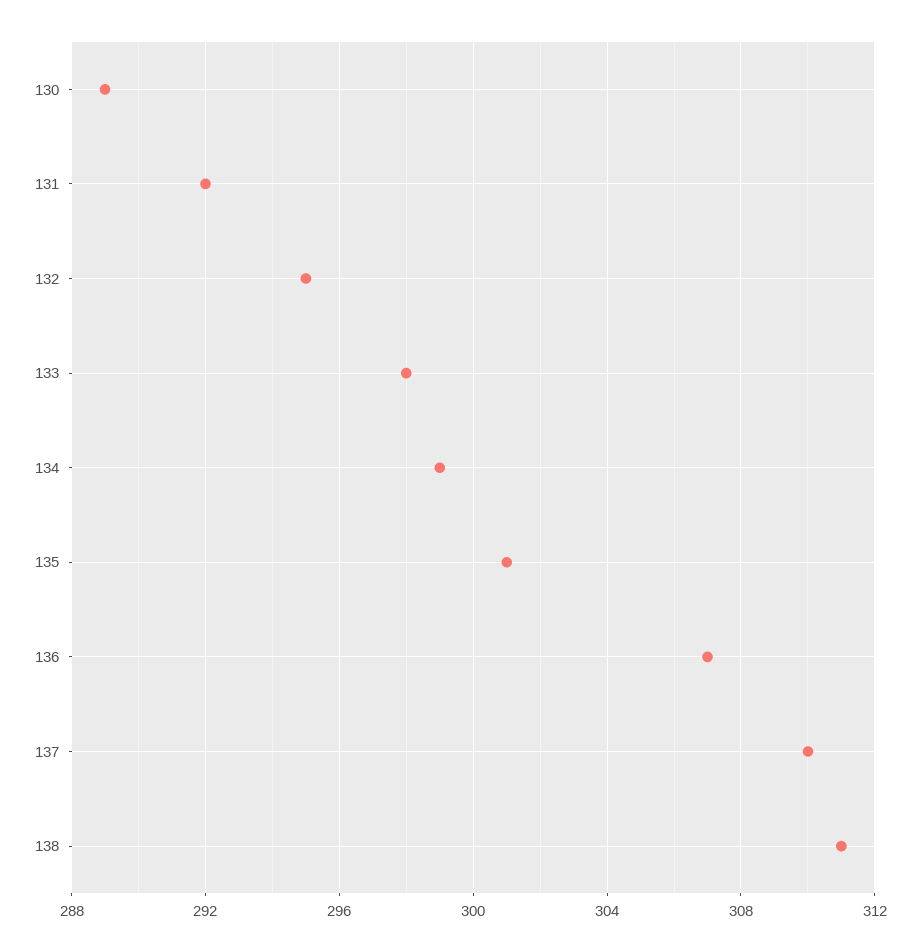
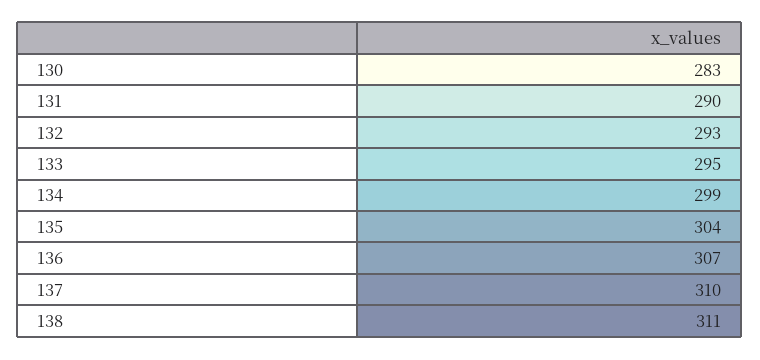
130: 289 -> 283
131: 292 -> 290
132: 295 -> 293
133: 298 -> 295
135: 301 -> 304

